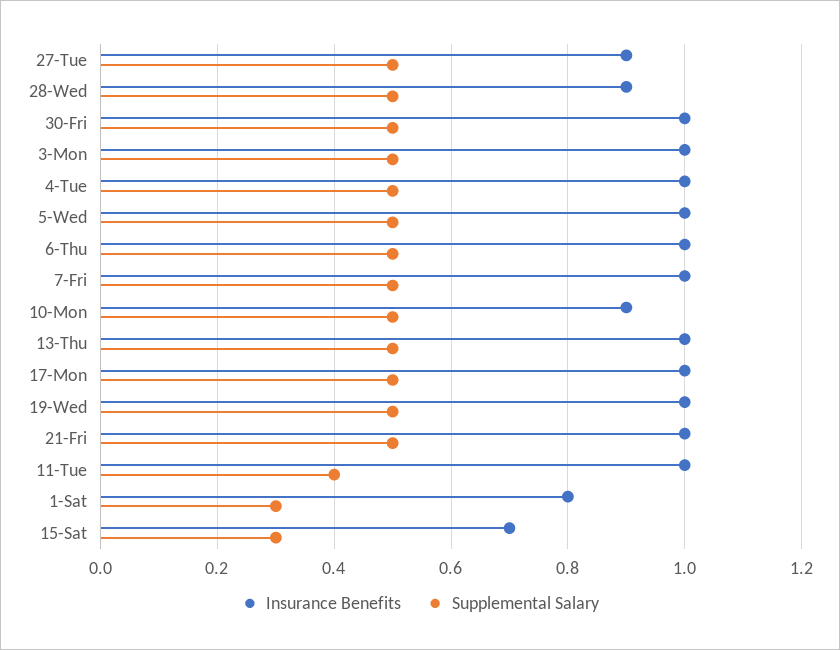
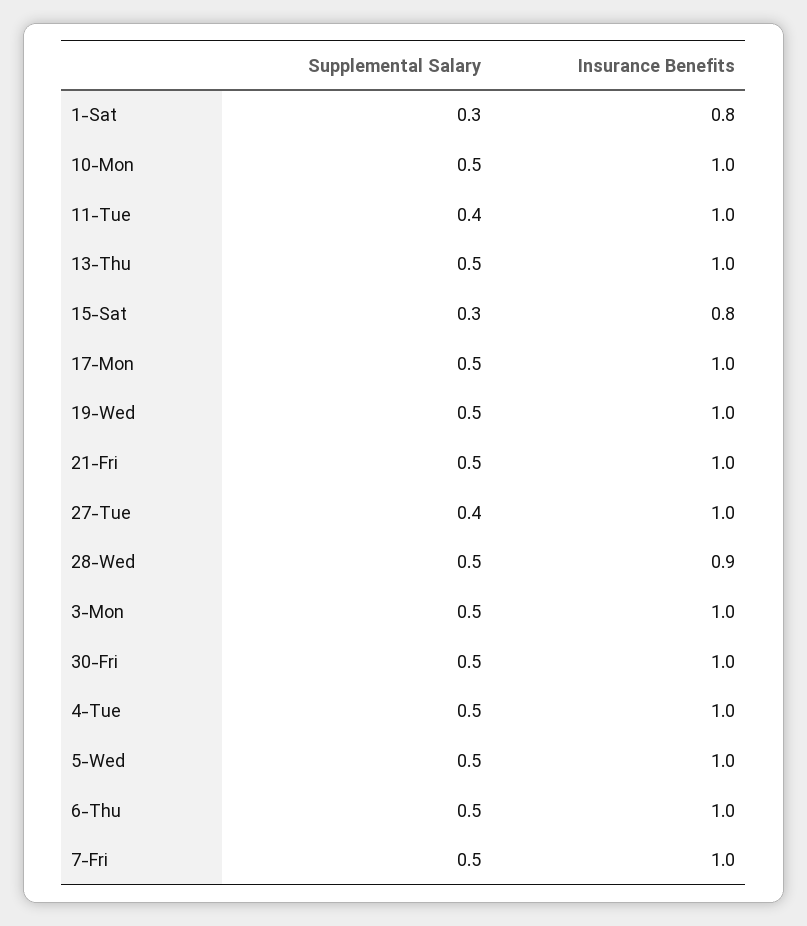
Insurance Benefits, 27-Tue: 0.9 -> 1
Supplemental Salary, 27-Tue: 0.5 -> 0.4
Insurance Benefits, 10-Mon: 0.9 -> 1
Insurance Benefits, 15-Sat: 0.7 -> 0.8

